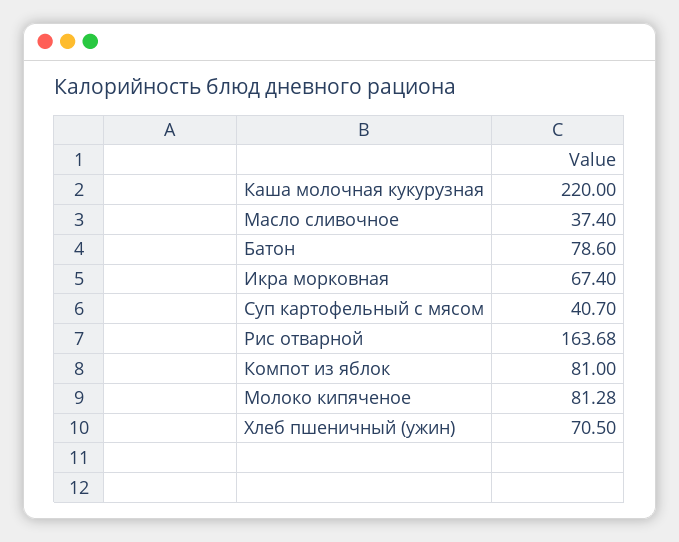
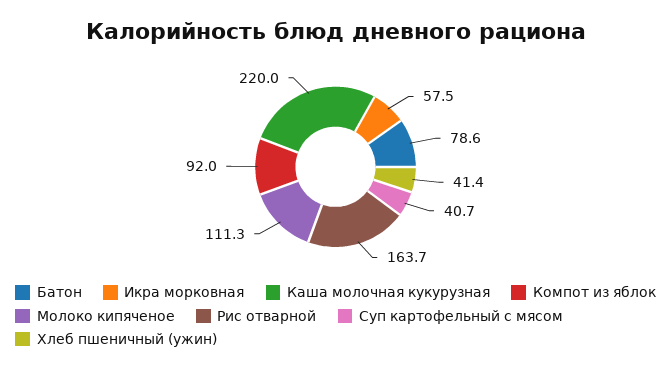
Масло сливочное: 37.4 -> none
Икра морковная: 67.4 -> 57.5
Компот из яблок: 81 -> 92
Молоко кипяченое: 81.28 -> 111.3
Хлеб пшеничный (ужин): 70.5 -> 41.4

